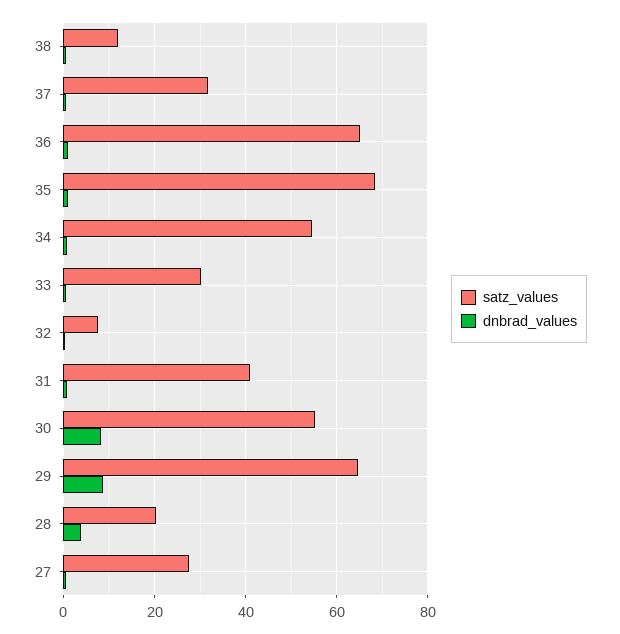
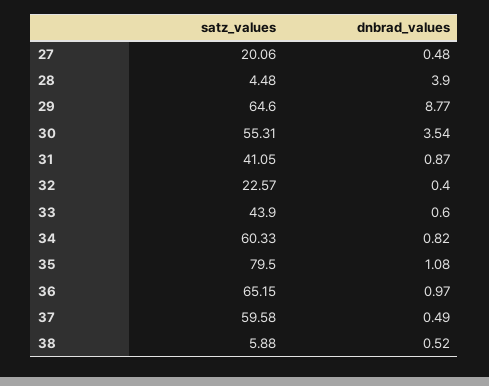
satz_values, 38: 12 -> 5.88
satz_values, 37: 32 -> 59.58
satz_values, 35: 68 -> 79.5
satz_values, 34: 54 -> 60.33
satz_values, 33: 30 -> 43.9
satz_values, 32: 8 -> 22.57
dnbrad_values, 30: 8 -> 3.54
satz_values, 28: 20 -> 4.48
satz_values, 27: 28 -> 20.06

